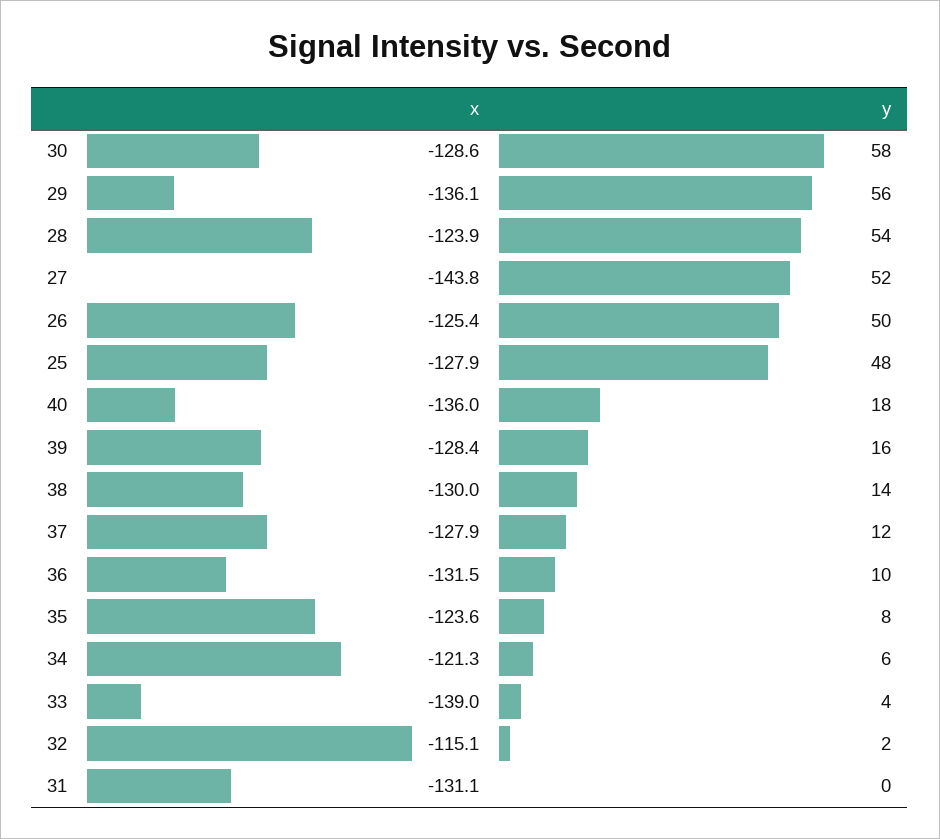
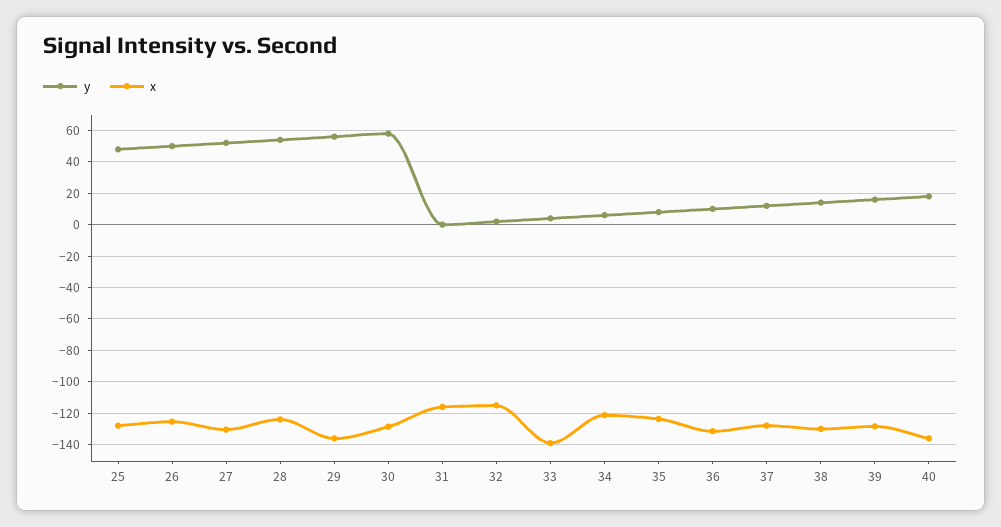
x, 27: -143.8 -> -130
x, 31: -131.1 -> -115

